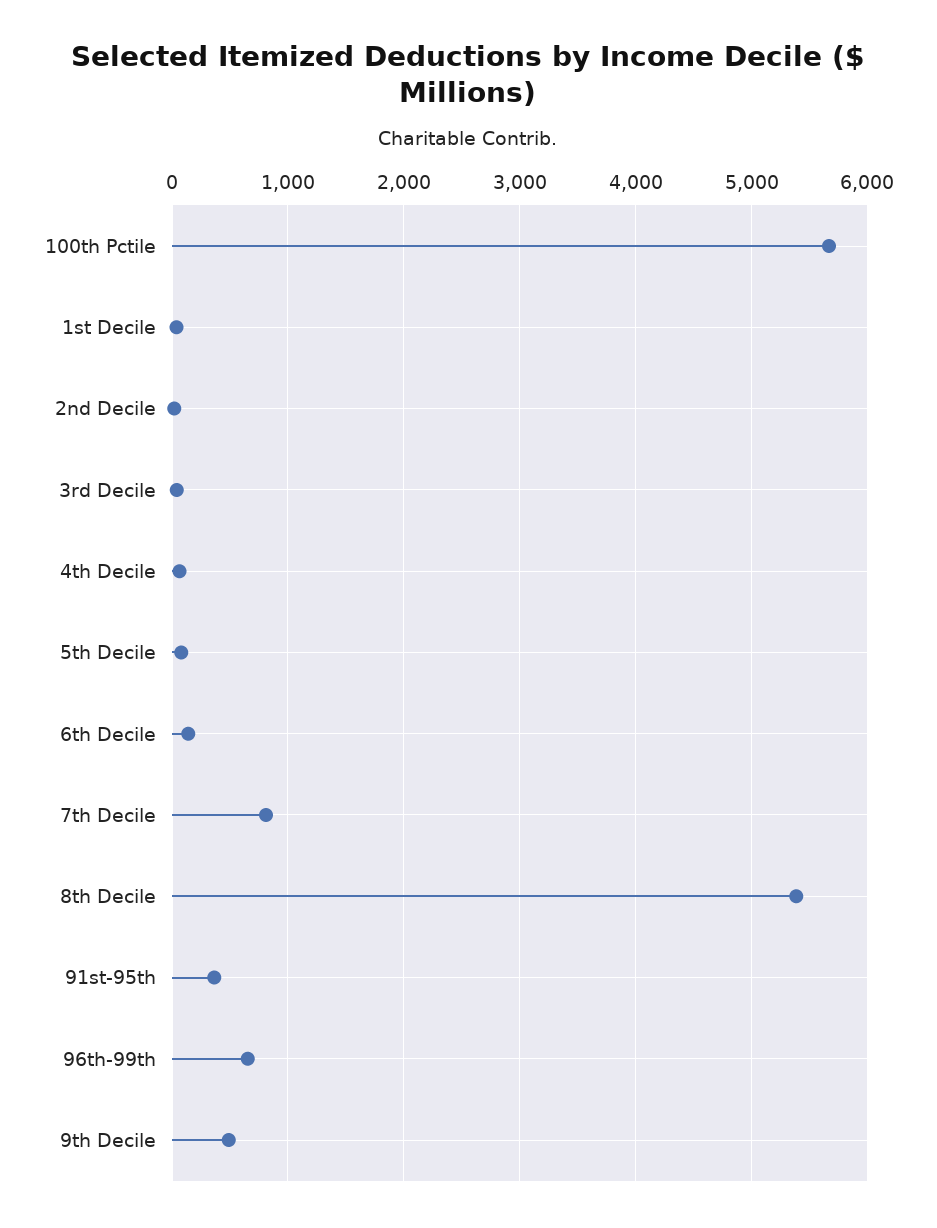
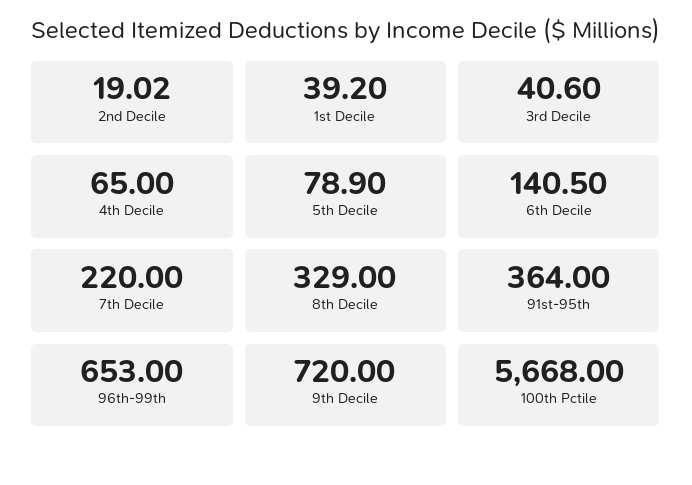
7th Decile: 800 -> 220
8th Decile: 5400 -> 329
9th Decile: 500 -> 720

